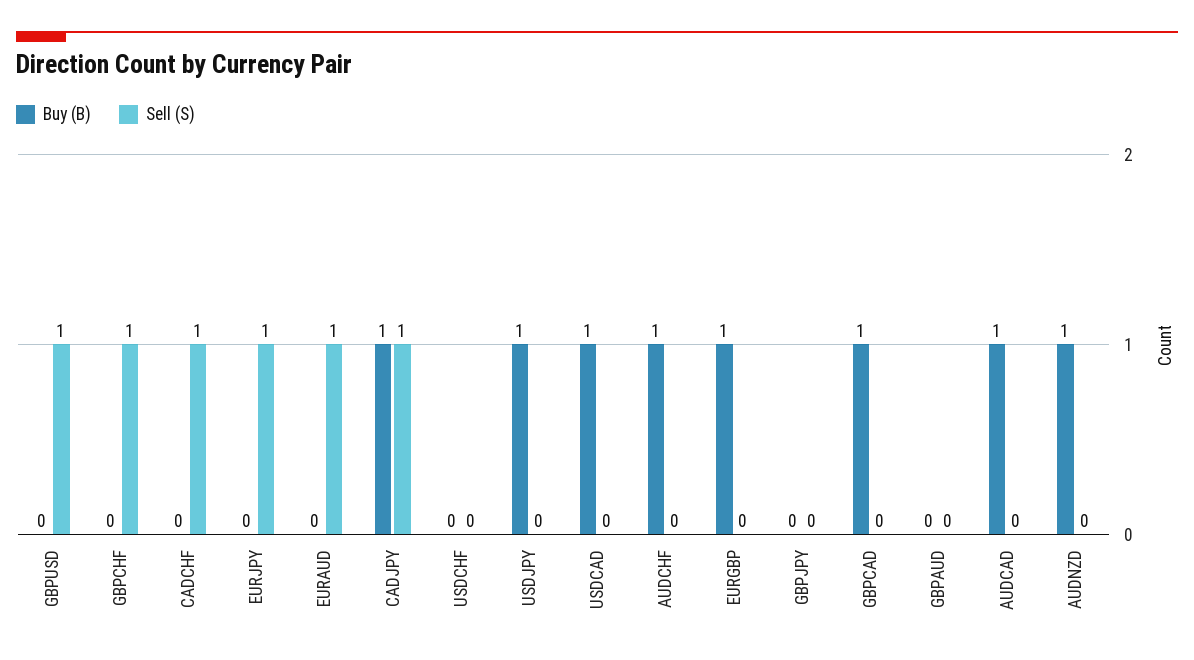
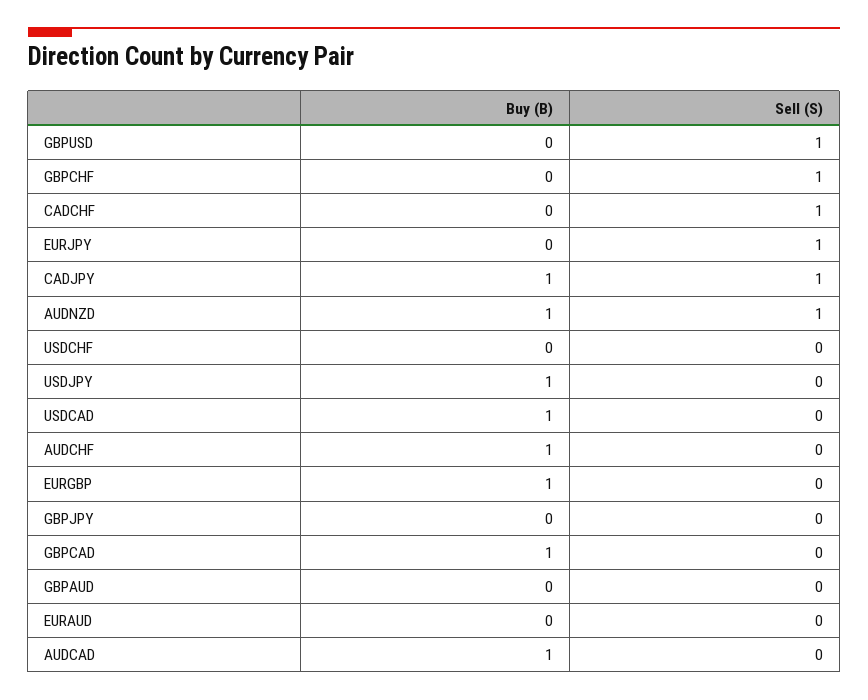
Sell (S), EURAUD: 1 -> 0
Sell (S), AUDNZD: 0 -> 1

